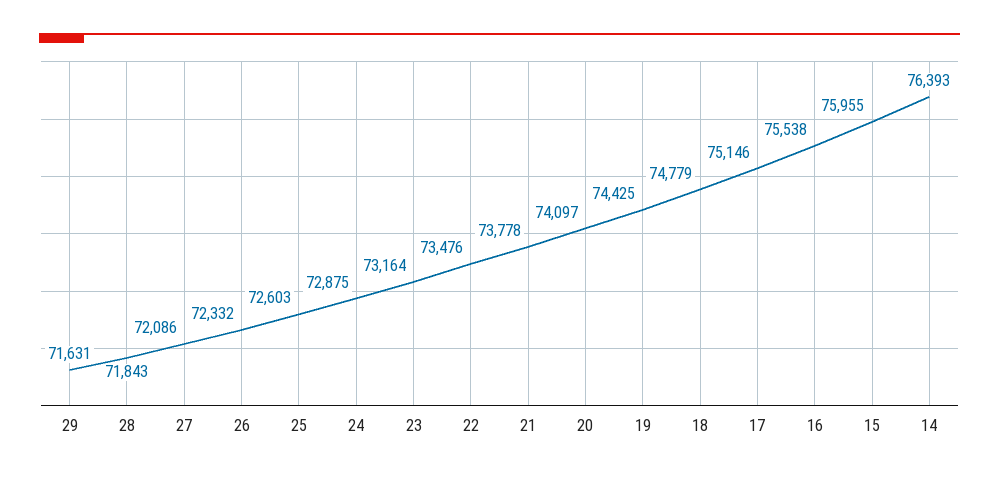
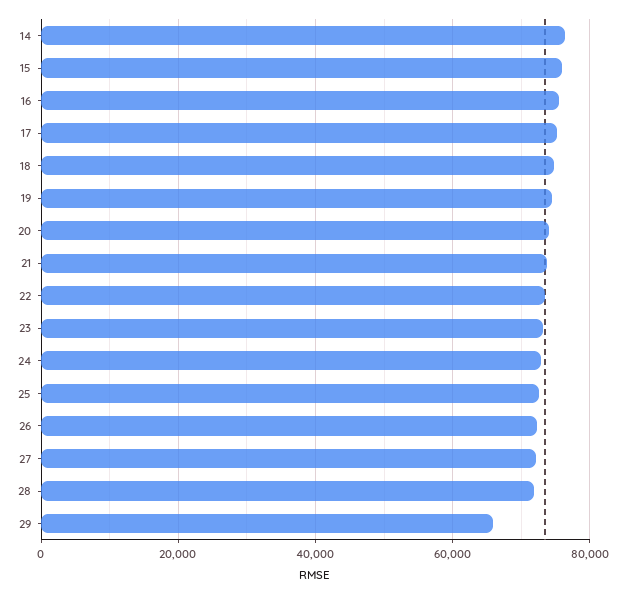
29: 71631 -> 66000

